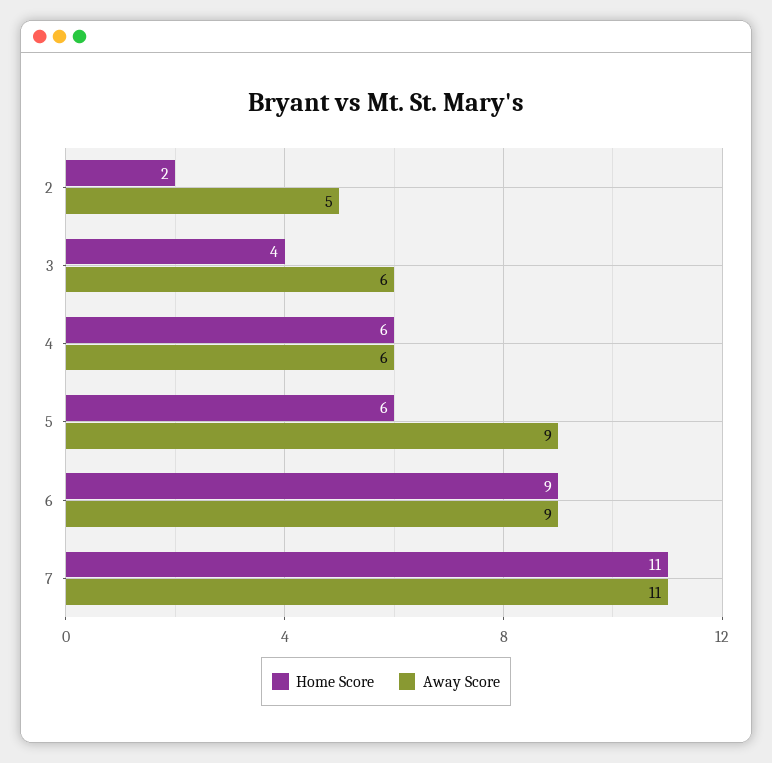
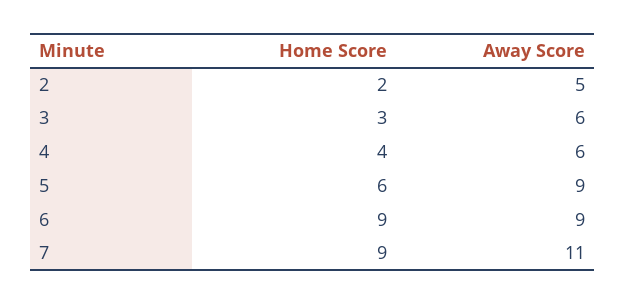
Home Score, 3: 4 -> 3
Home Score, 4: 6 -> 4
Home Score, 7: 11 -> 9

